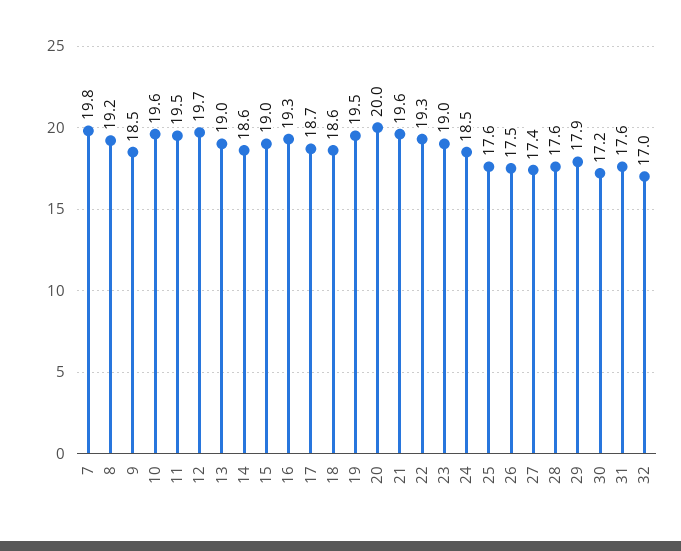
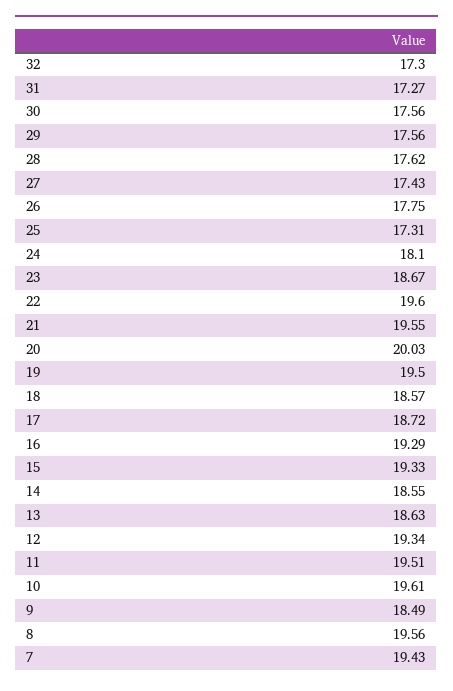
7: 19.8 -> 19.43
8: 19.2 -> 19.56
12: 19.7 -> 19.34
13: 19 -> 18.63
15: 19 -> 19.33
22: 19.3 -> 19.6
23: 19 -> 18.67
24: 18.5 -> 18.1
25: 17.6 -> 17.31
26: 17.5 -> 17.75
29: 17.9 -> 17.56
30: 17.2 -> 17.56
31: 17.6 -> 17.27
32: 17 -> 17.3

